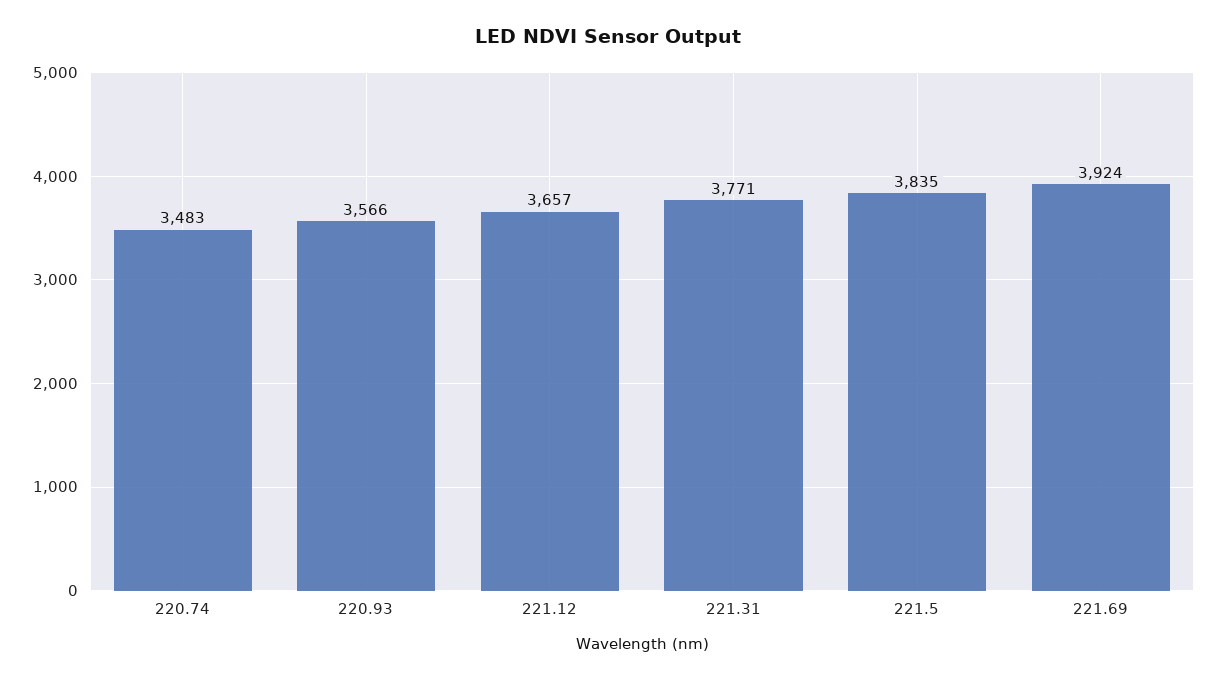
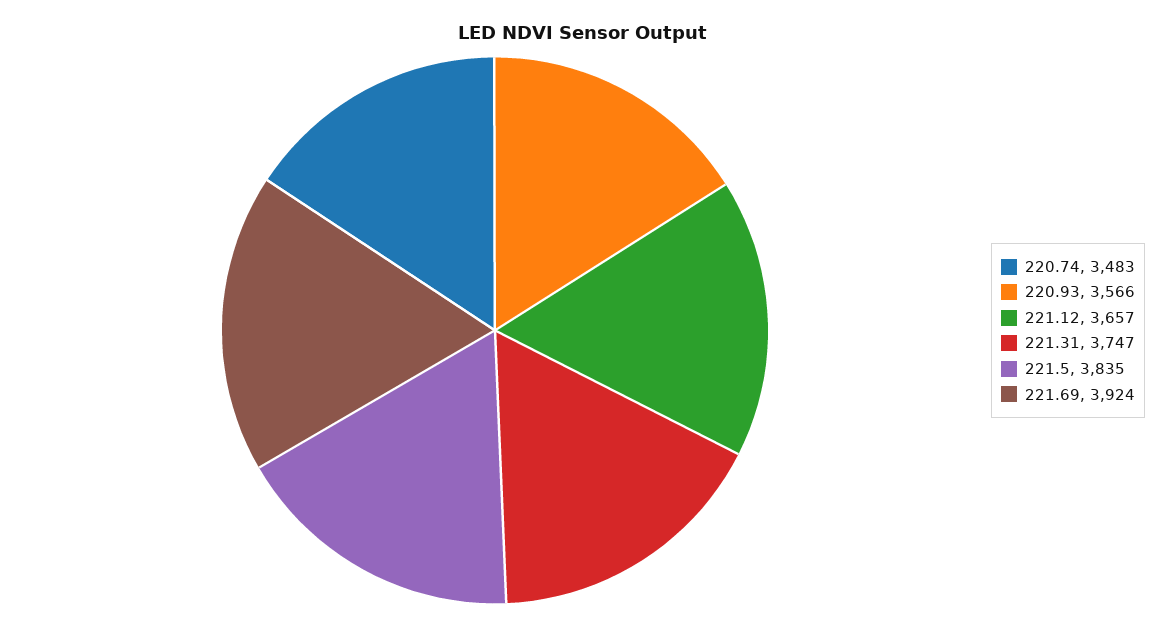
221.31: 3771 -> 3747

